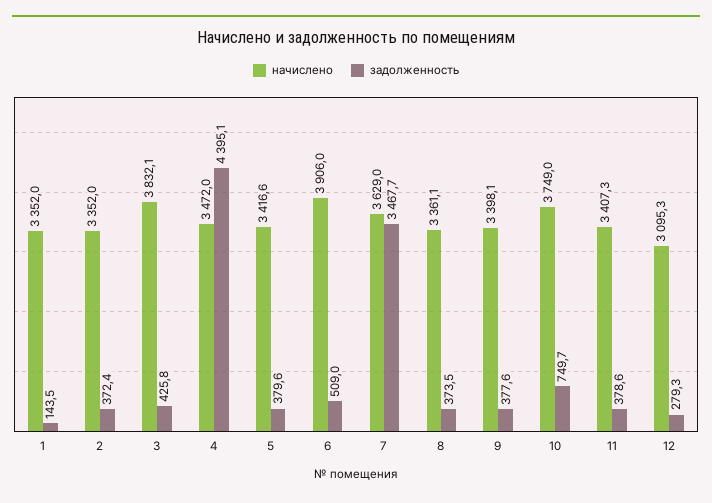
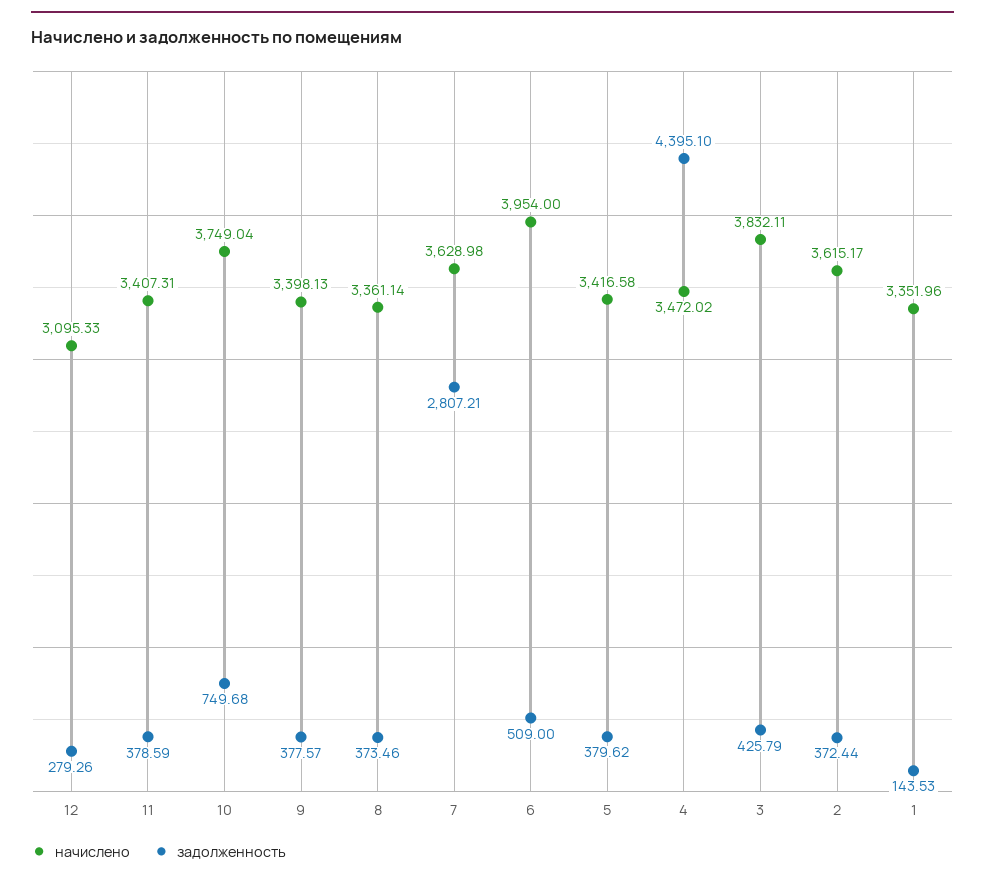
начислено, 2: 3352 -> 3615.17
начислено, 6: 3906 -> 3954
задолженность, 7: 3467.7 -> 2807.21

